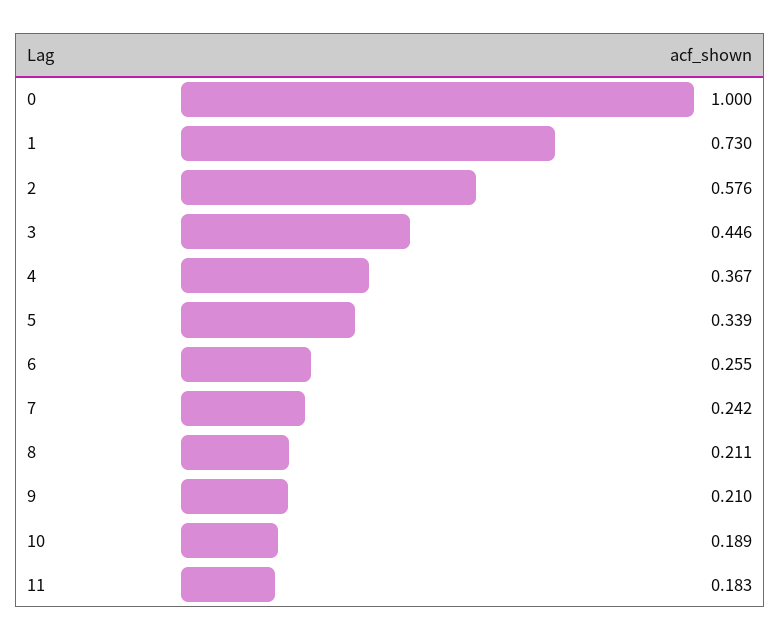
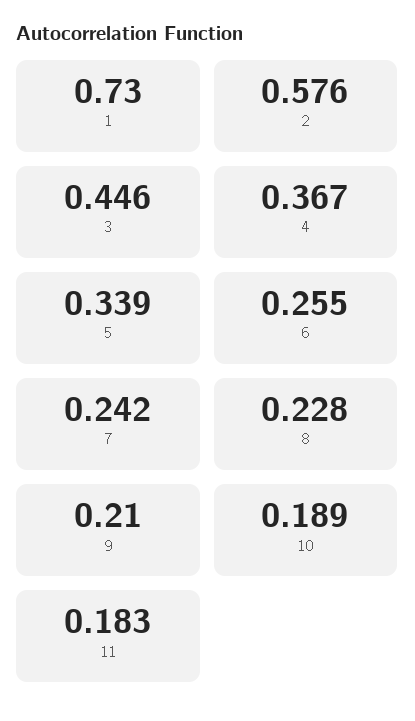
0: 1 -> none
8: 0.211 -> 0.228

